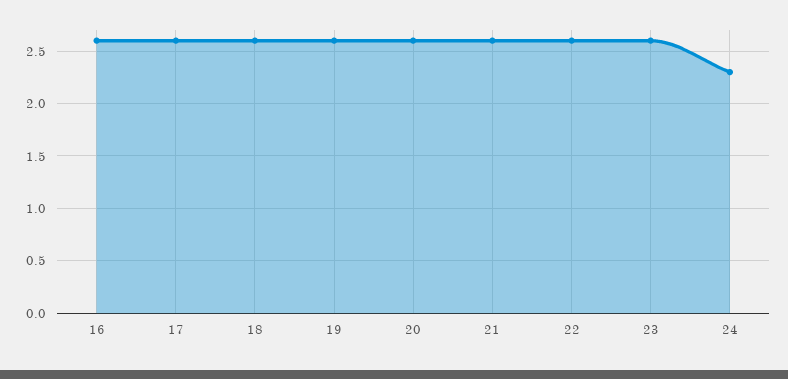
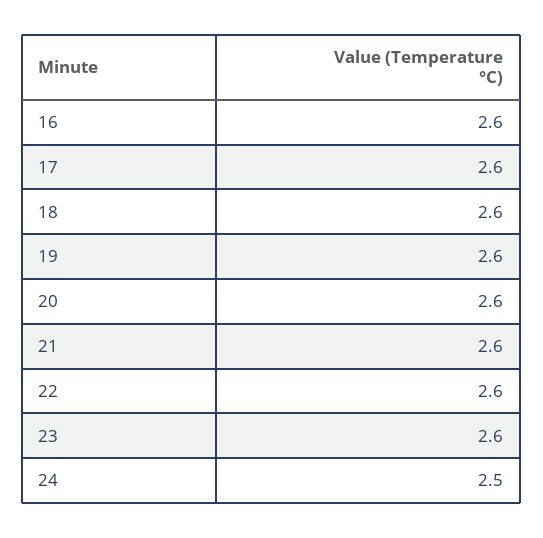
24: 2.3 -> 2.5

